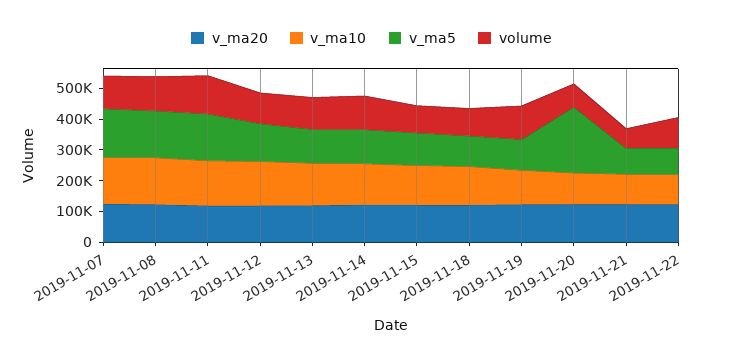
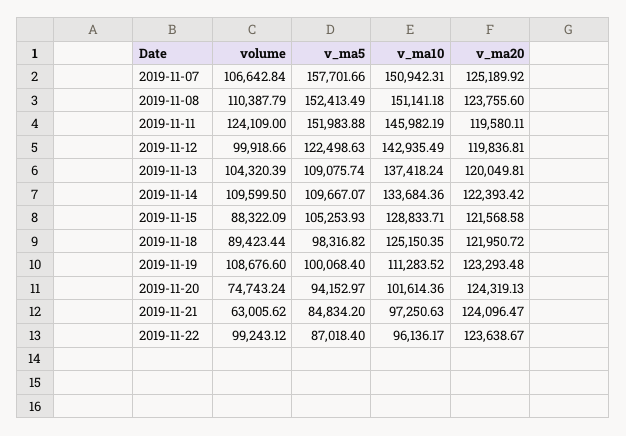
v_ma5, 2019-11-20: 200000 -> 94152.97

